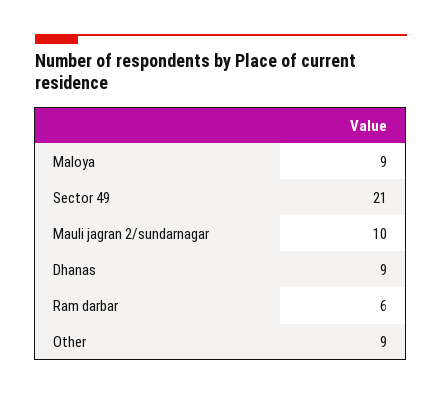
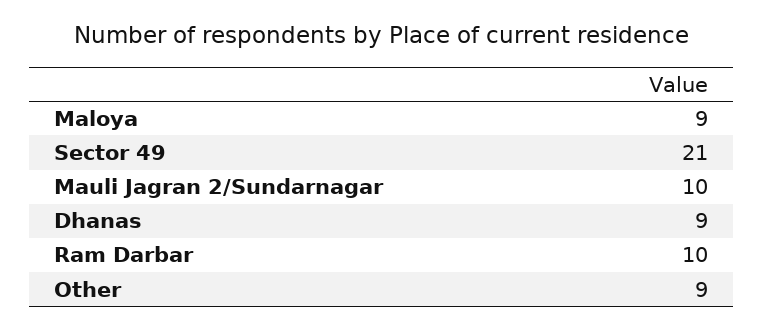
Ram darbar: 6 -> 10

